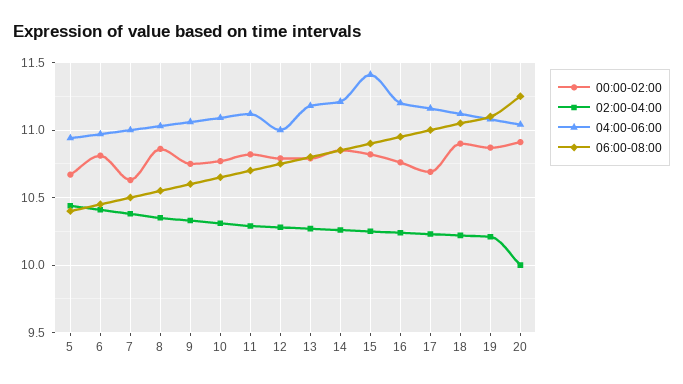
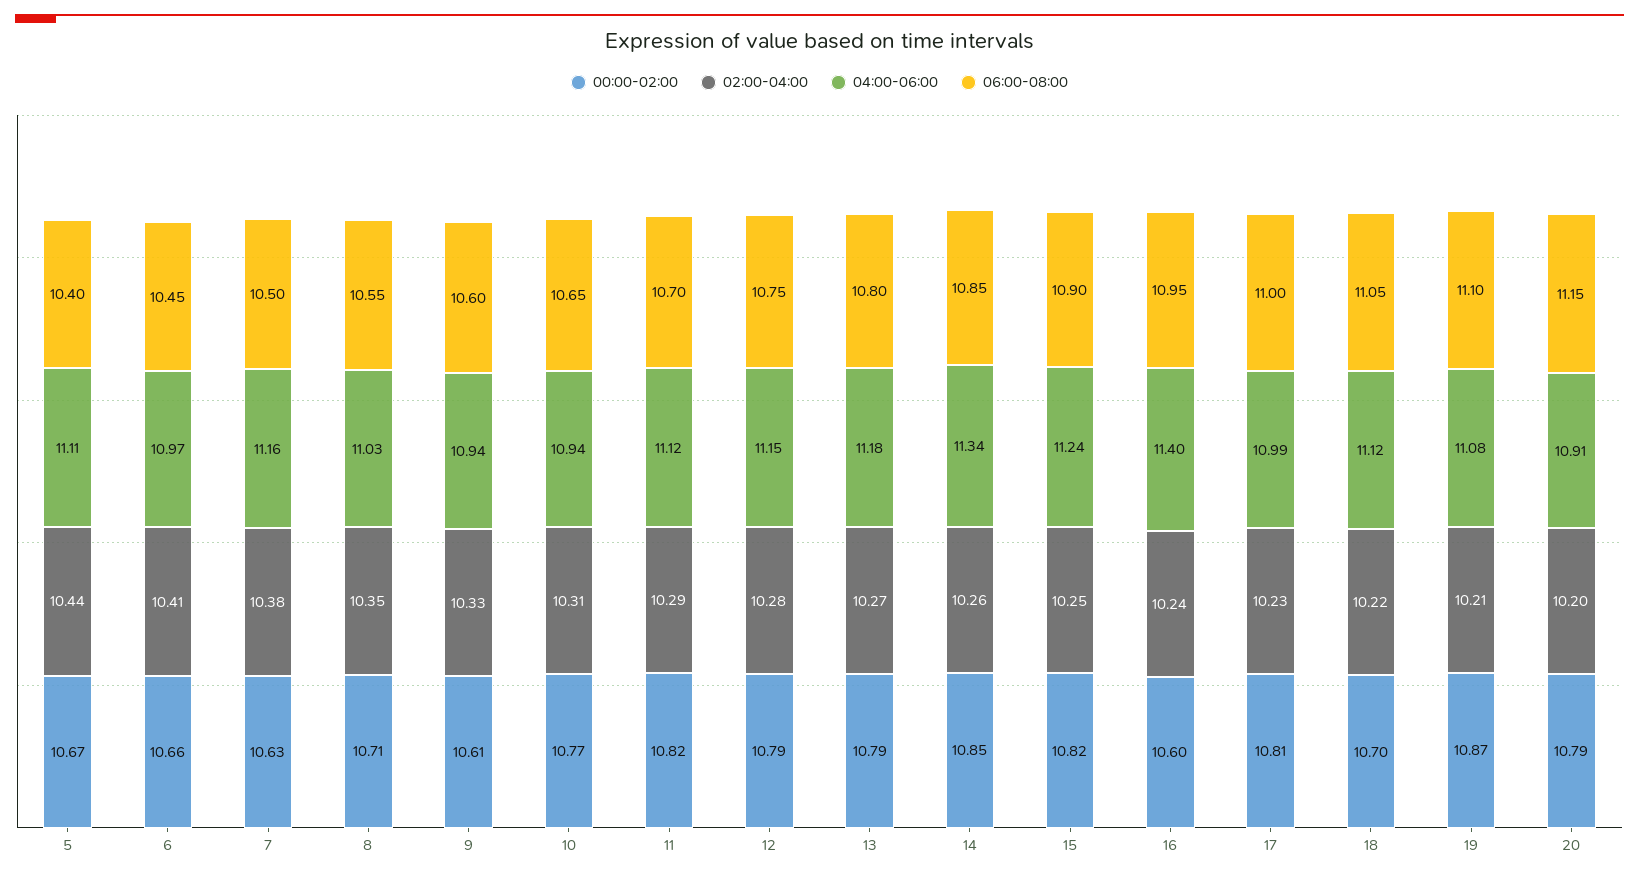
04:00-06:00, 5: 10.95 -> 11.11
00:00-02:00, 6: 10.8 -> 10.66
04:00-06:00, 7: 11 -> 11.16
00:00-02:00, 8: 10.85 -> 10.71
00:00-02:00, 9: 10.75 -> 10.61
04:00-06:00, 9: 11.05 -> 10.94
04:00-06:00, 10: 11.1 -> 10.94
04:00-06:00, 12: 11 -> 11.15
04:00-06:00, 14: 11.2 -> 11.34
04:00-06:00, 15: 11.4 -> 11.24
00:00-02:00, 16: 10.75 -> 10.6
04:00-06:00, 16: 11.2 -> 11.4
00:00-02:00, 17: 10.7 -> 10.81
04:00-06:00, 17: 11.15 -> 10.99
00:00-02:00, 18: 10.9 -> 10.7
00:00-02:00, 20: 10.9 -> 10.79
02:00-04:00, 20: 10 -> 10.2
04:00-06:00, 20: 11.05 -> 10.91
06:00-08:00, 20: 11.25 -> 11.15

